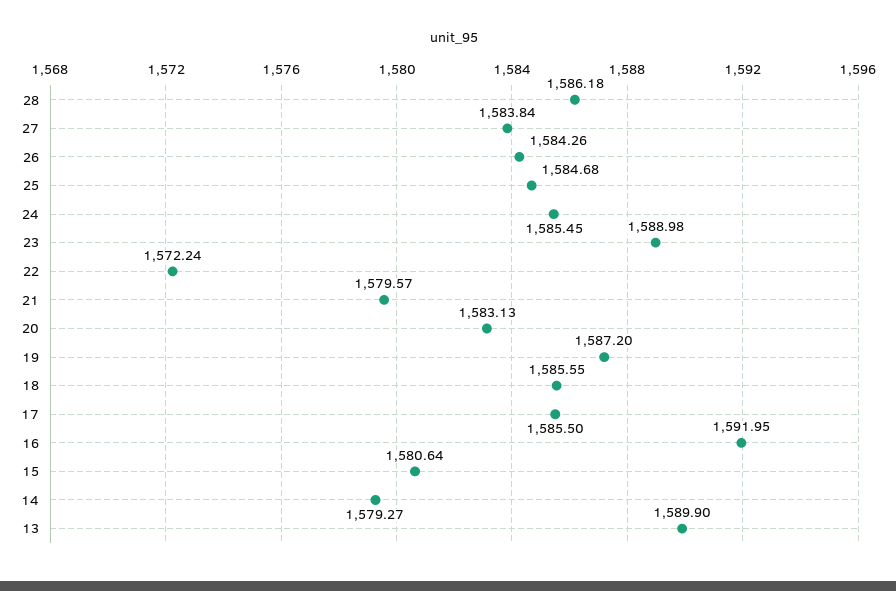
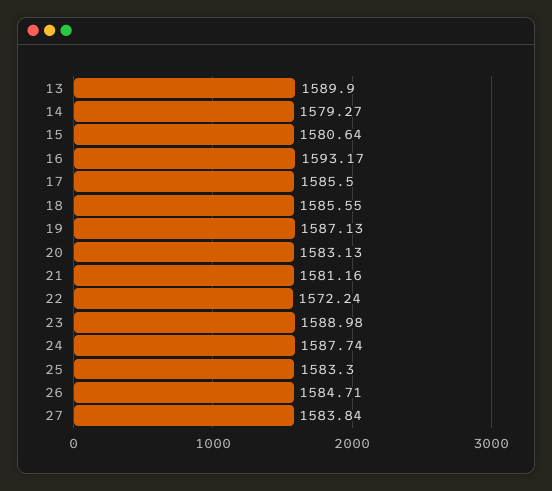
28: 1586.18 -> none
26: 1584.26 -> 1584.71
25: 1584.68 -> 1583.3
24: 1585.45 -> 1587.74
21: 1579.57 -> 1581.16
19: 1587.2 -> 1587.13
16: 1591.95 -> 1593.17

